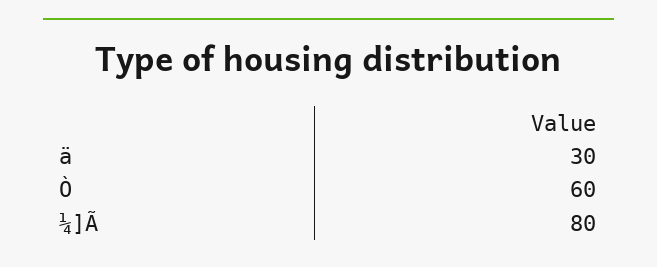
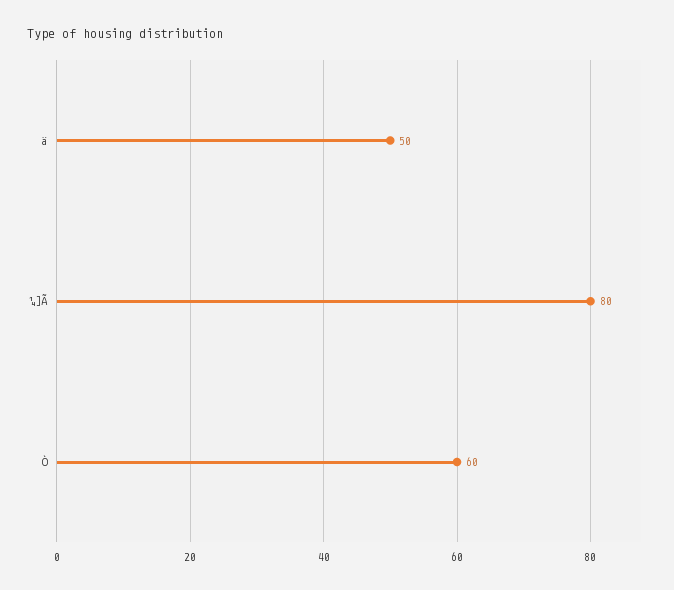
ä: 30 -> 50

